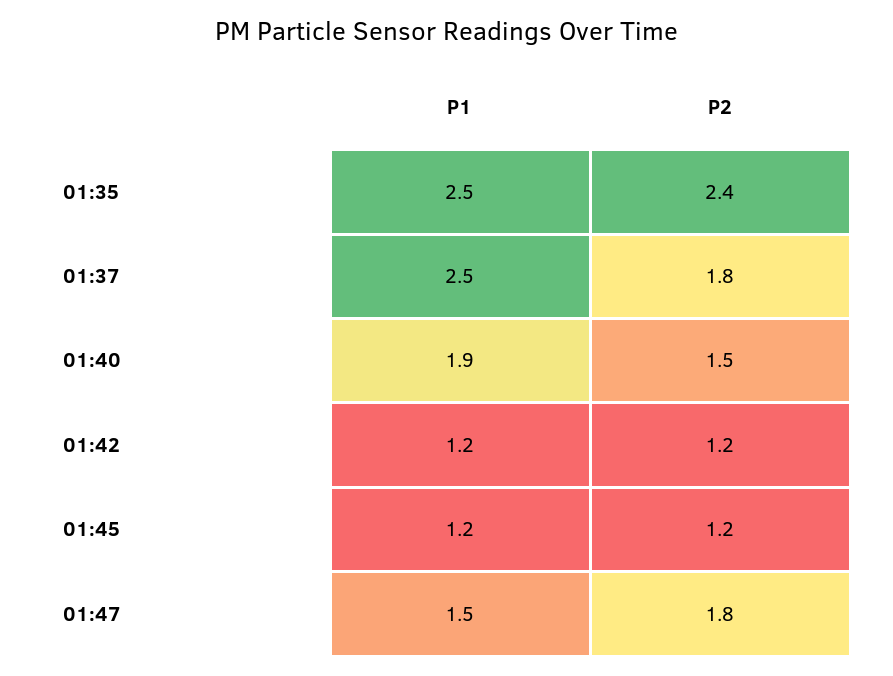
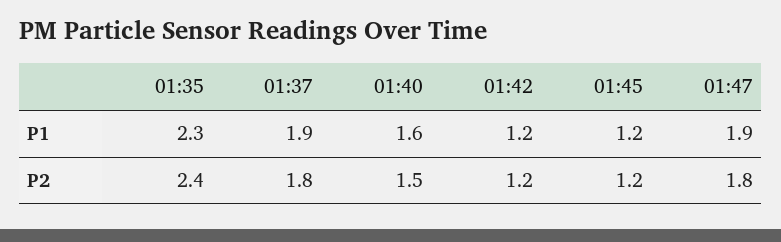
P1, 01:35: 2.5 -> 2.3
P1, 01:37: 2.5 -> 1.9
P1, 01:40: 1.9 -> 1.6
P1, 01:47: 1.5 -> 1.9

